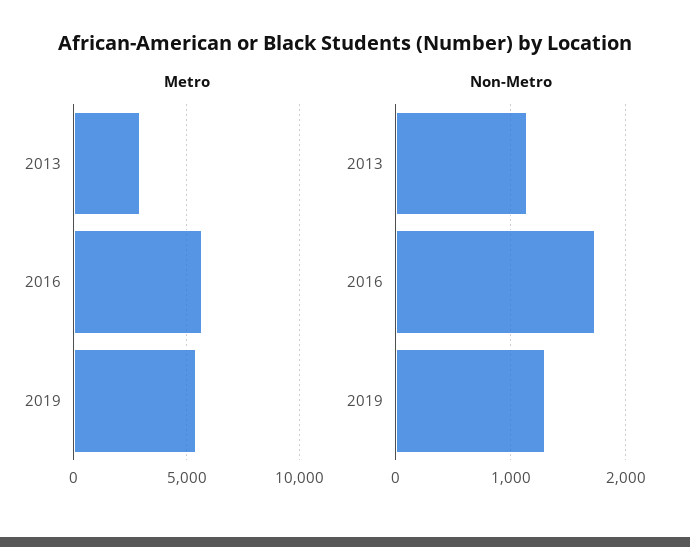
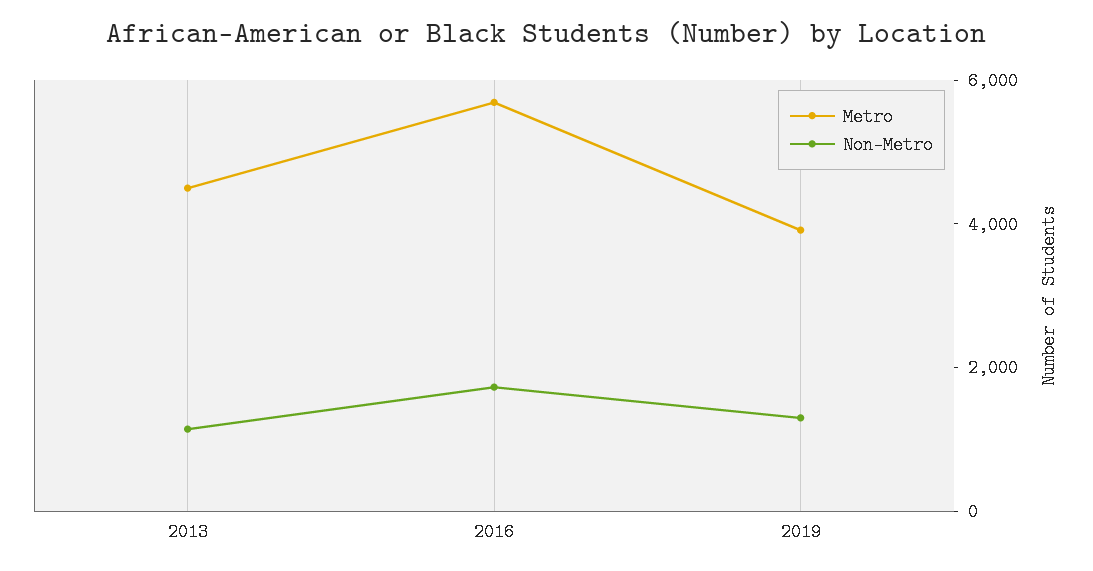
Metro, 2013: 3000 -> 4500
Metro, 2019: 5500 -> 4000

